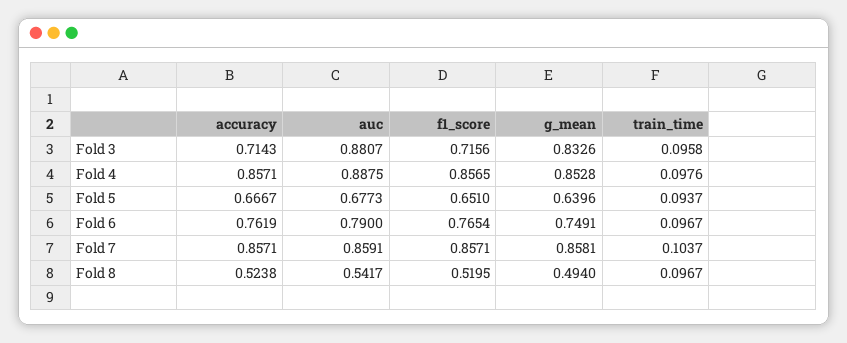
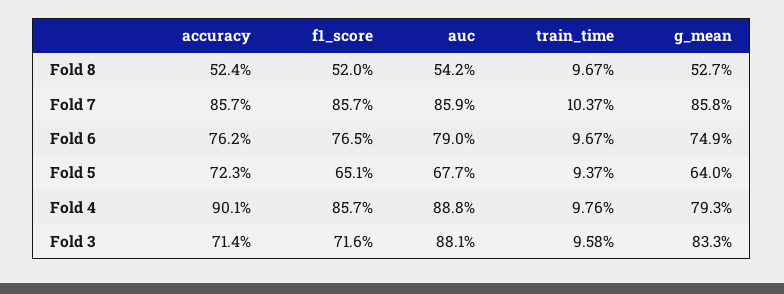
accuracy, Fold 4: 0.8571 -> 0.901
g_mean, Fold 4: 0.8528 -> 0.793
accuracy, Fold 5: 0.6667 -> 0.723
g_mean, Fold 8: 0.494 -> 0.527

